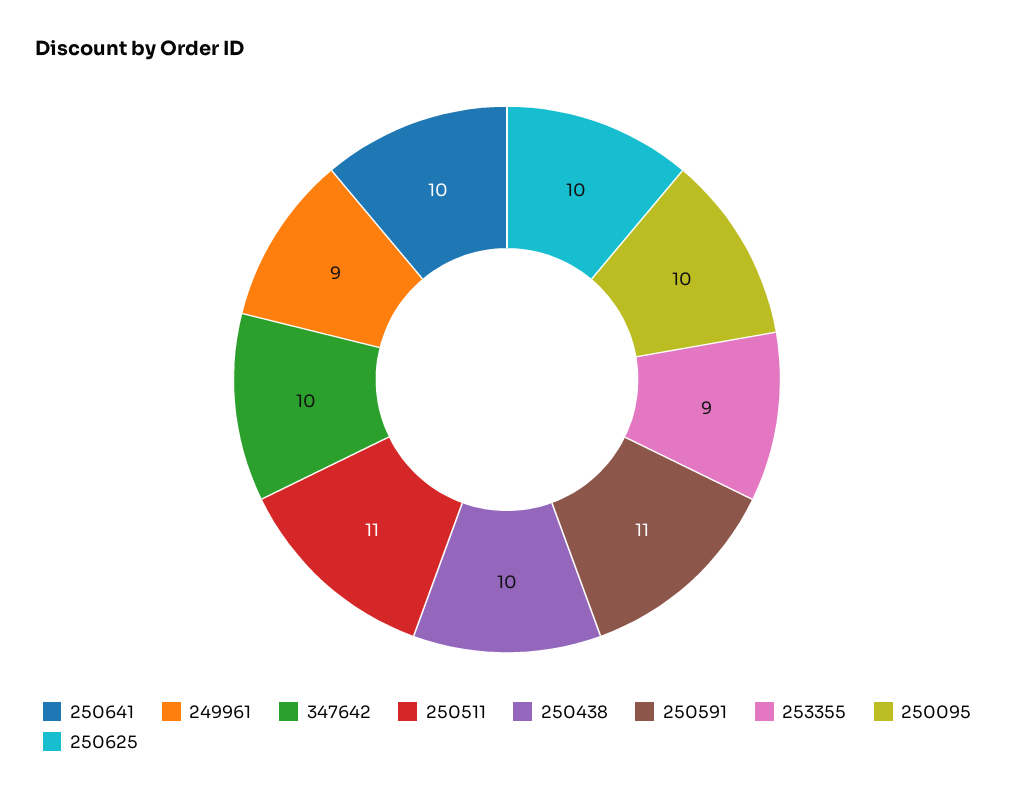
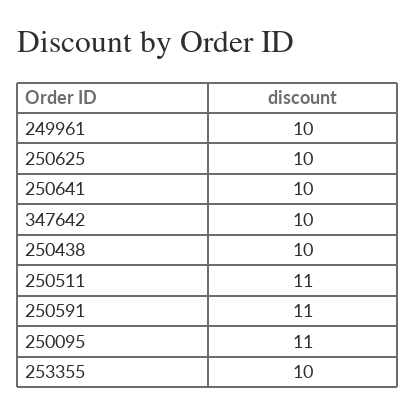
249961: 9 -> 10
253355: 9 -> 10
250095: 10 -> 11

